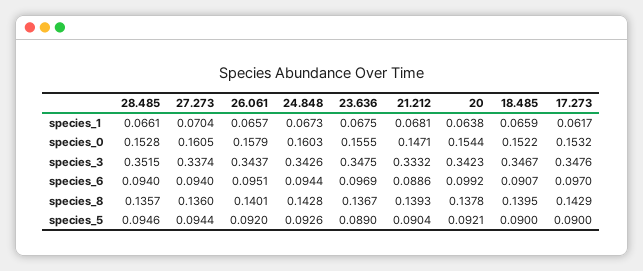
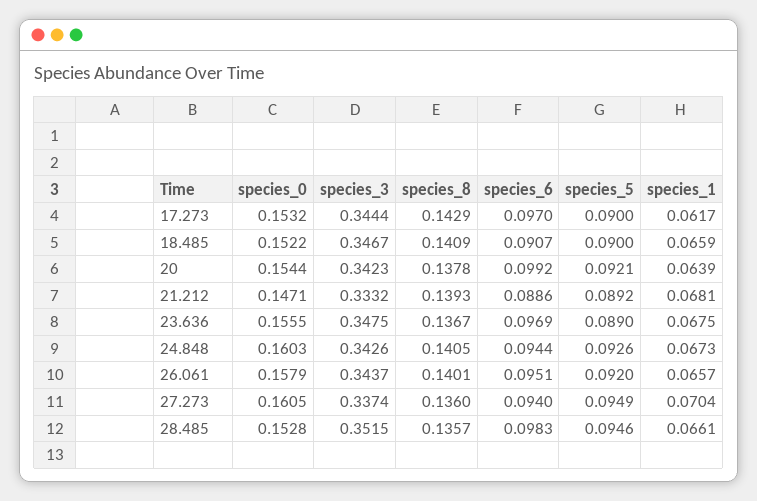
20, species_1: 0.0638 -> 0.0639
17.273, species_3: 0.3476 -> 0.3444
28.485, species_6: 0.094 -> 0.0983
24.848, species_8: 0.1428 -> 0.1405
18.485, species_8: 0.1395 -> 0.1409
27.273, species_5: 0.0944 -> 0.0949
21.212, species_5: 0.0904 -> 0.0892

